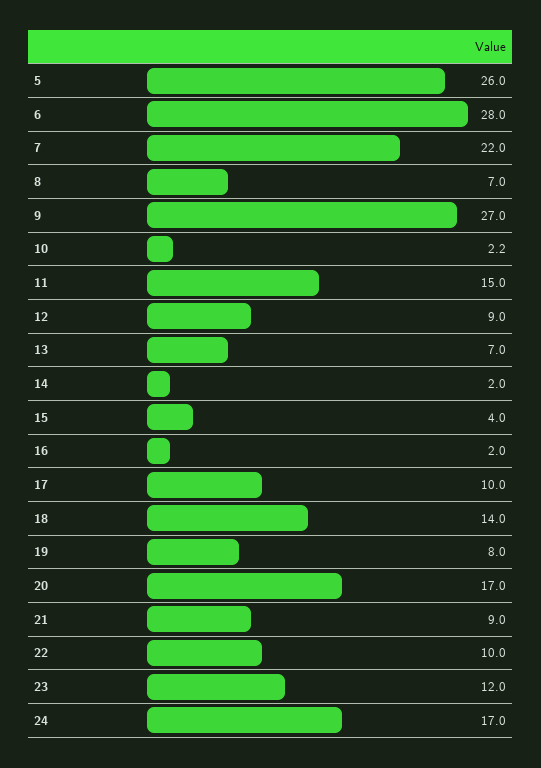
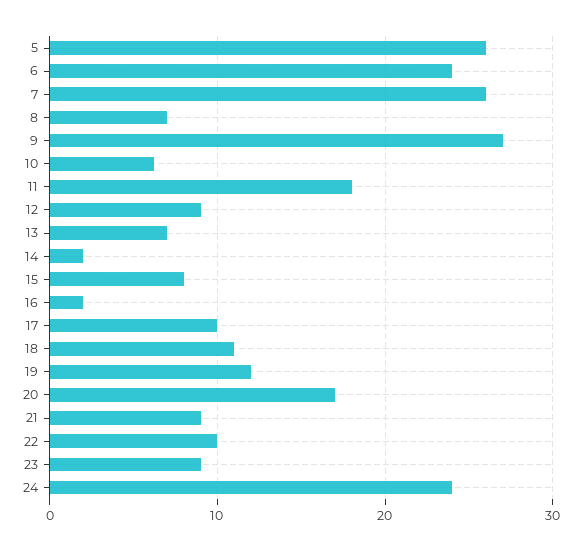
6: 28 -> 24
7: 22 -> 26
10: 2.2 -> 6
11: 15 -> 18
15: 4 -> 8
18: 14 -> 11
19: 8 -> 12
23: 12 -> 9
24: 17 -> 24

